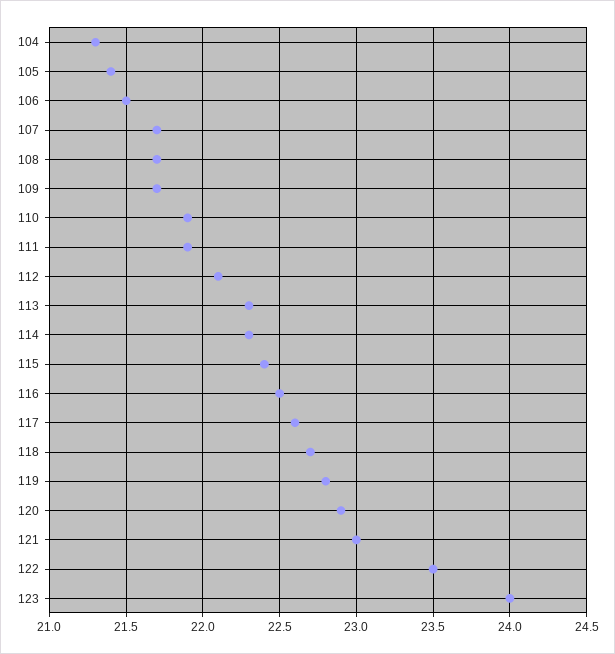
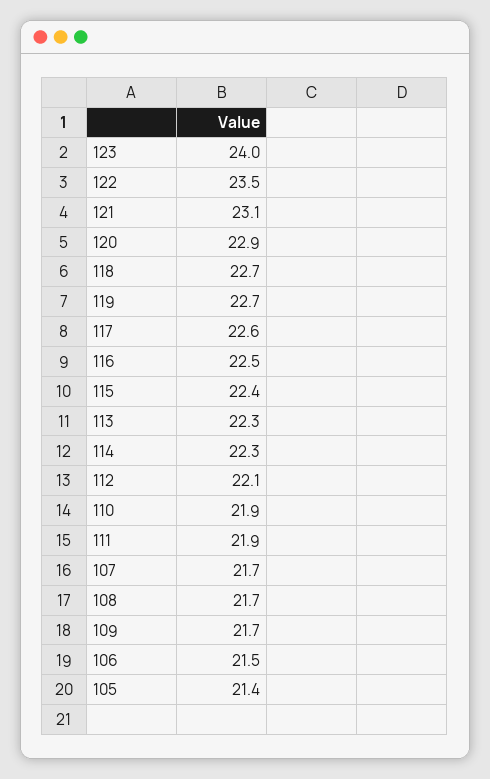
104: 21.3 -> none
119: 22.8 -> 22.7
121: 23 -> 23.1

